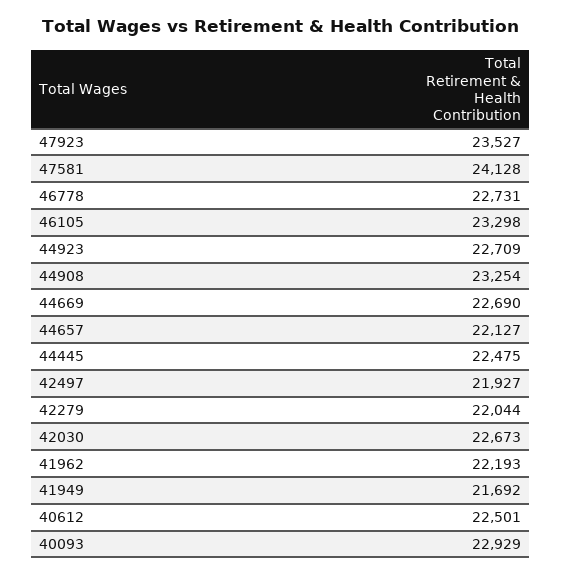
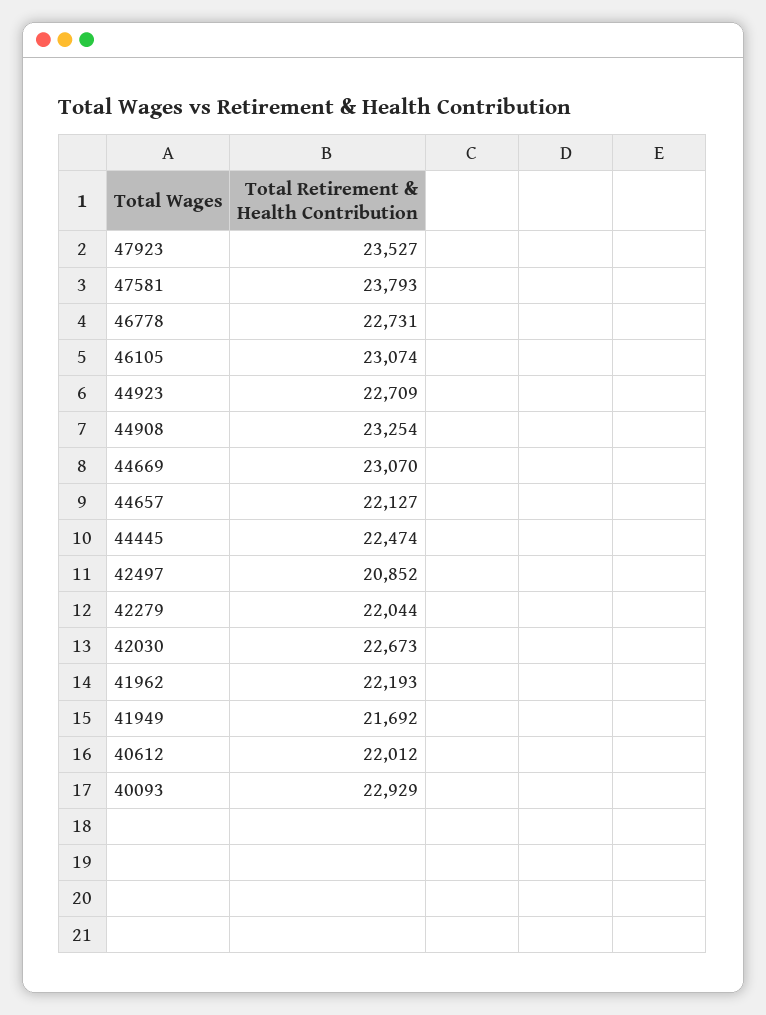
47581: 24128 -> 23793
46105: 23298 -> 23074
44669: 22690 -> 23070
44445: 22475 -> 22474
42497: 21927 -> 20852
40612: 22501 -> 22012

